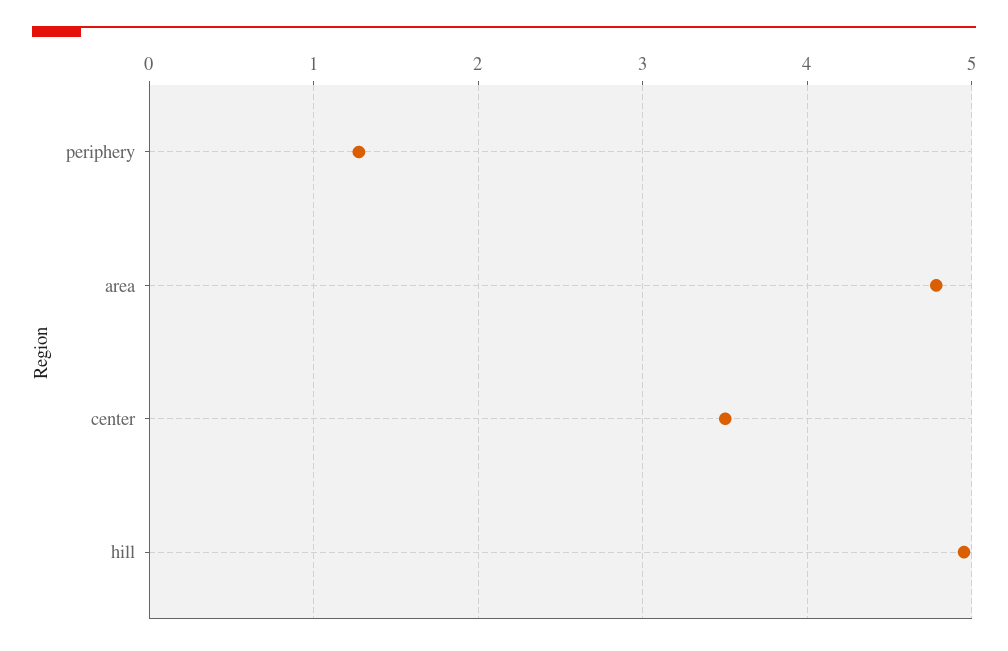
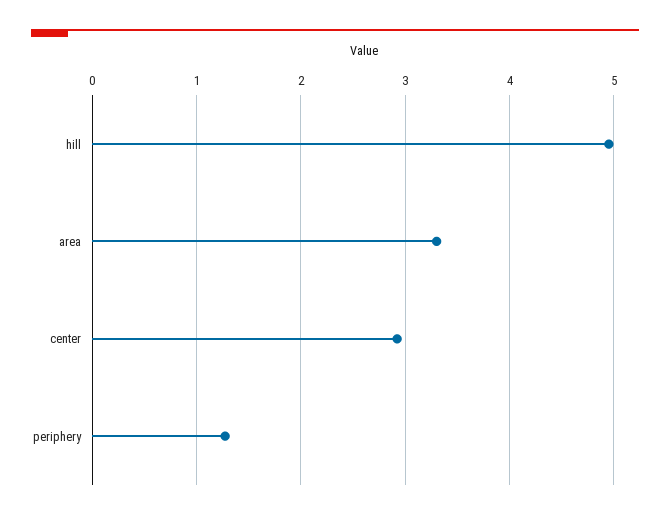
area: 4.8 -> 3.3
center: 3.5 -> 2.9

